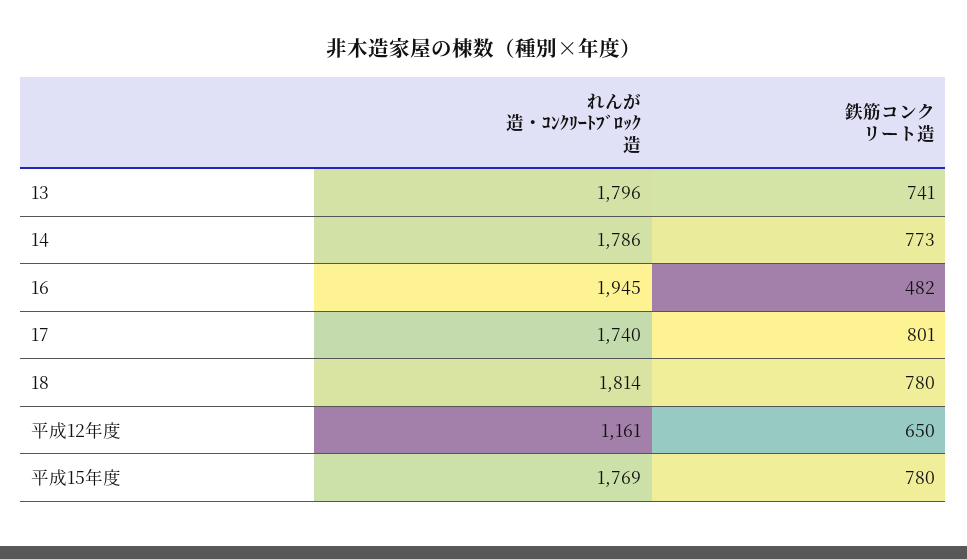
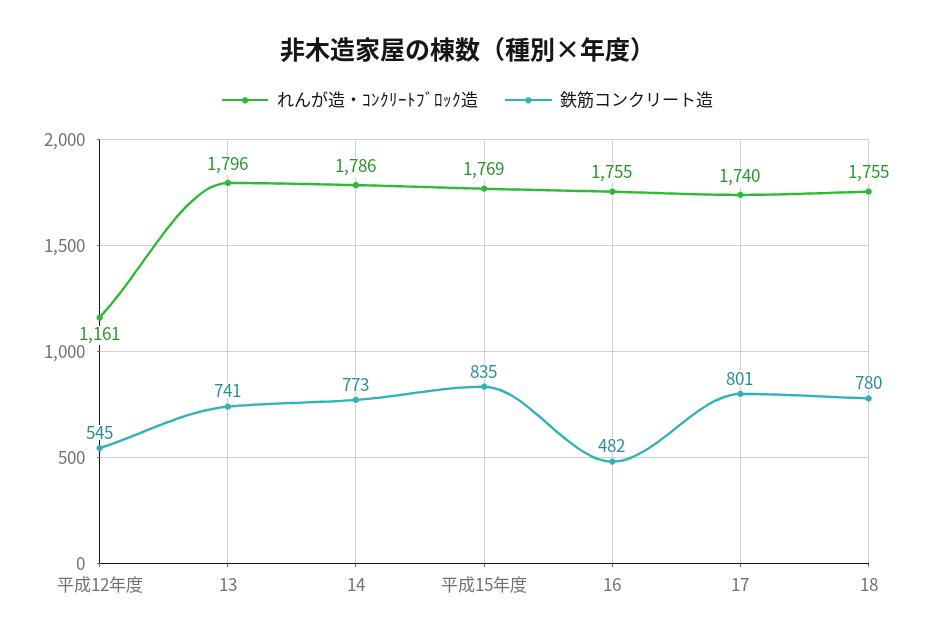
れんが造・ｺﾝｸﾘｰﾄﾌﾞﾛｯｸ造, 16: 1945 -> 1755
れんが造・ｺﾝｸﾘｰﾄﾌﾞﾛｯｸ造, 18: 1814 -> 1755
鉄筋コンクリート造, 平成12年度: 650 -> 545
鉄筋コンクリート造, 平成15年度: 780 -> 835

